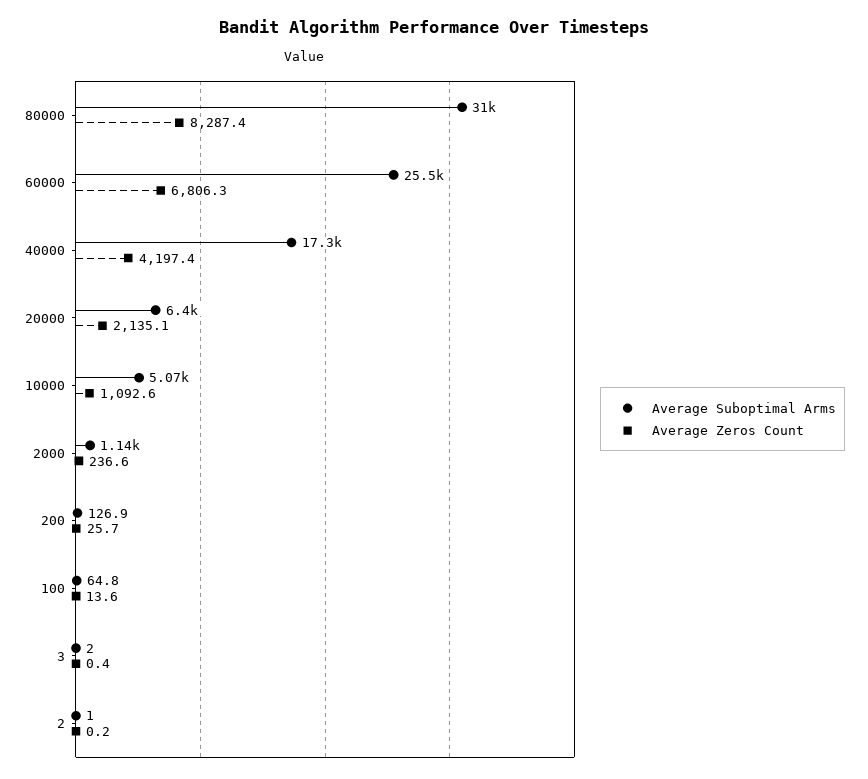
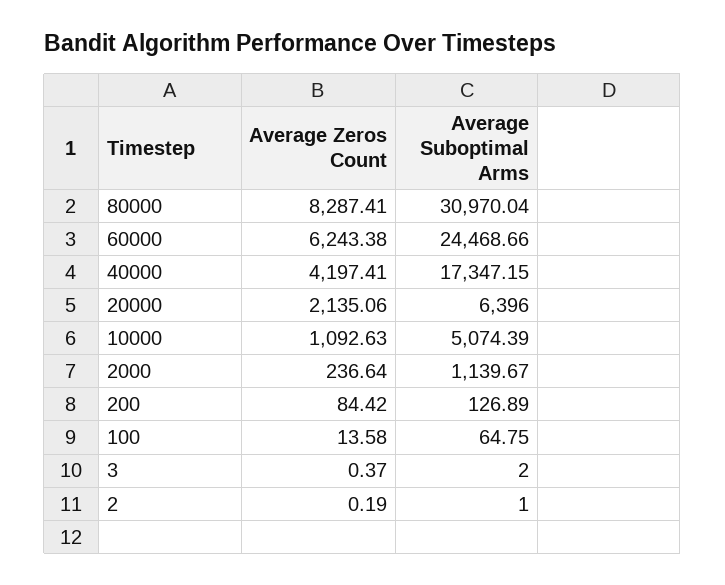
Average Suboptimal Arms, 60000: 25500 -> 24468.66
Average Zeros Count, 60000: 6806.3 -> 6243.38
Average Zeros Count, 200: 25.7 -> 84.42

